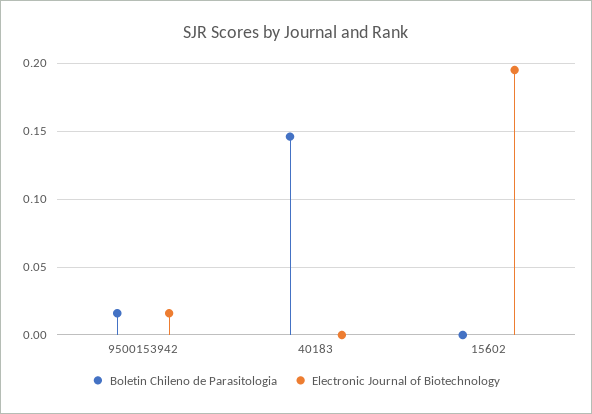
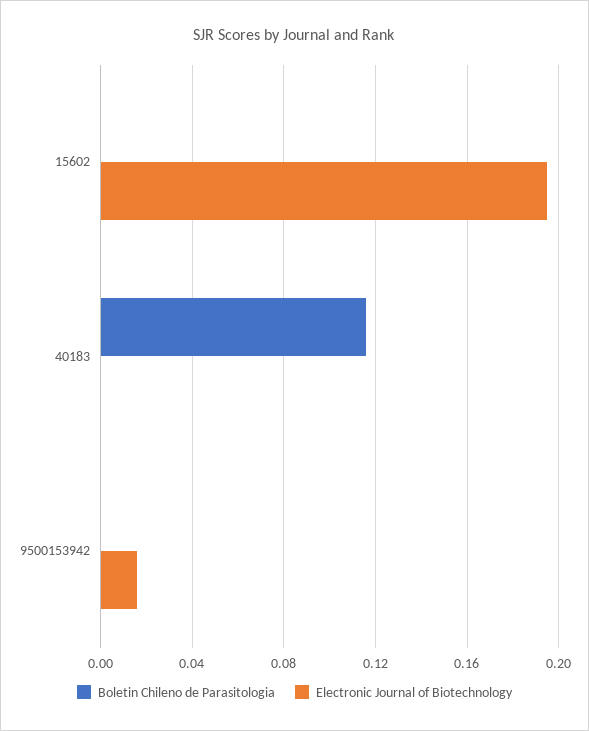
Boletin Chileno de Parasitologia, 9500153942: 0.015 -> 0
Boletin Chileno de Parasitologia, 40183: 0.145 -> 0.115

